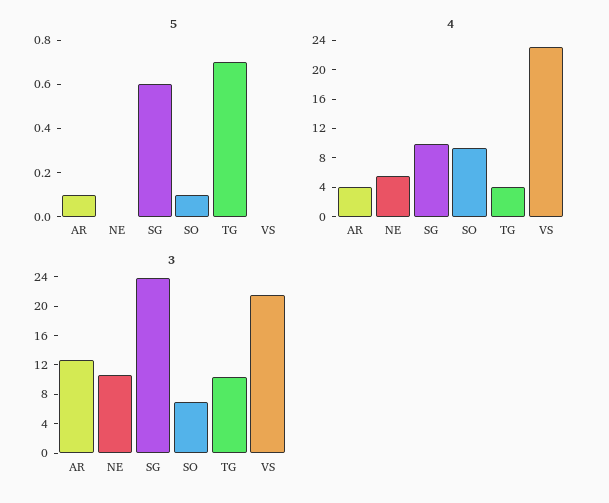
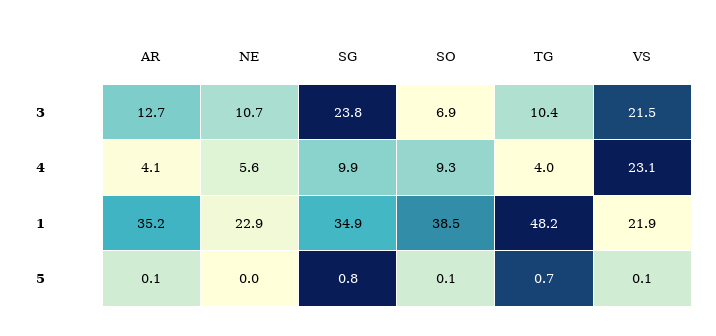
5, SG: 0.6 -> 0.8
5, VS: 0 -> 0.1
1, AR: none -> 35.2
1, NE: none -> 22.9
1, SG: none -> 34.9
1, SO: none -> 38.5
1, TG: none -> 48.2
1, VS: none -> 21.9

